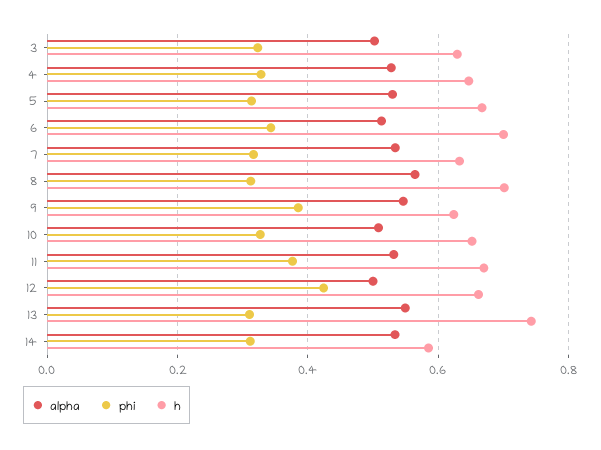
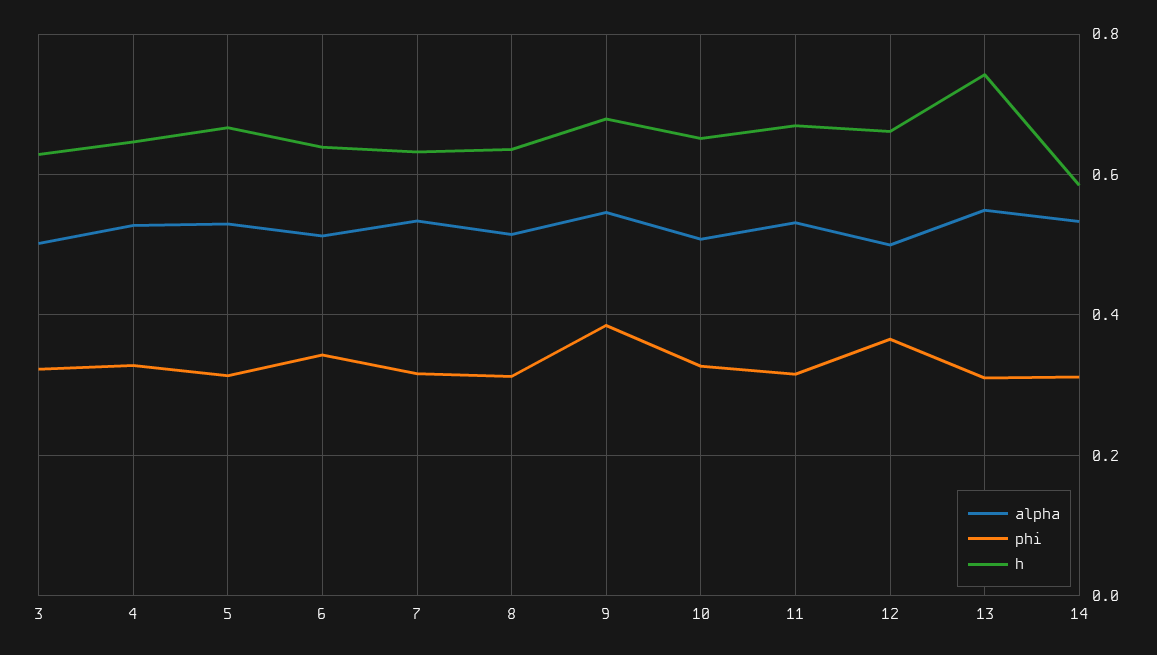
h, 6: 0.7 -> 0.64
alpha, 8: 0.56 -> 0.52
h, 8: 0.7 -> 0.64
h, 9: 0.62 -> 0.68
phi, 11: 0.38 -> 0.32
phi, 12: 0.42 -> 0.36

